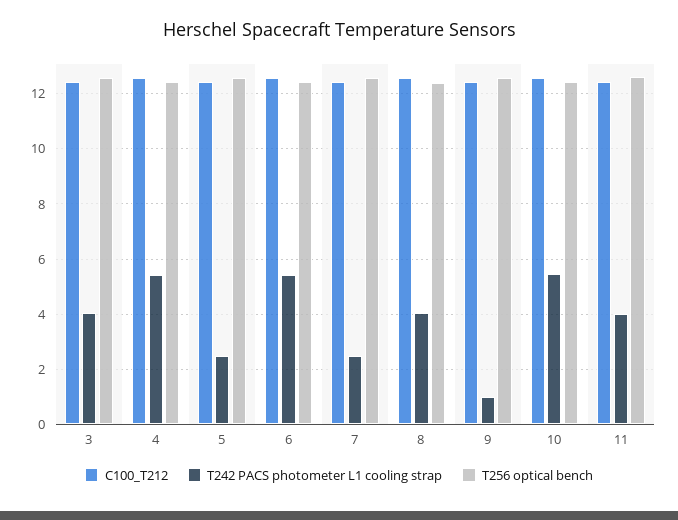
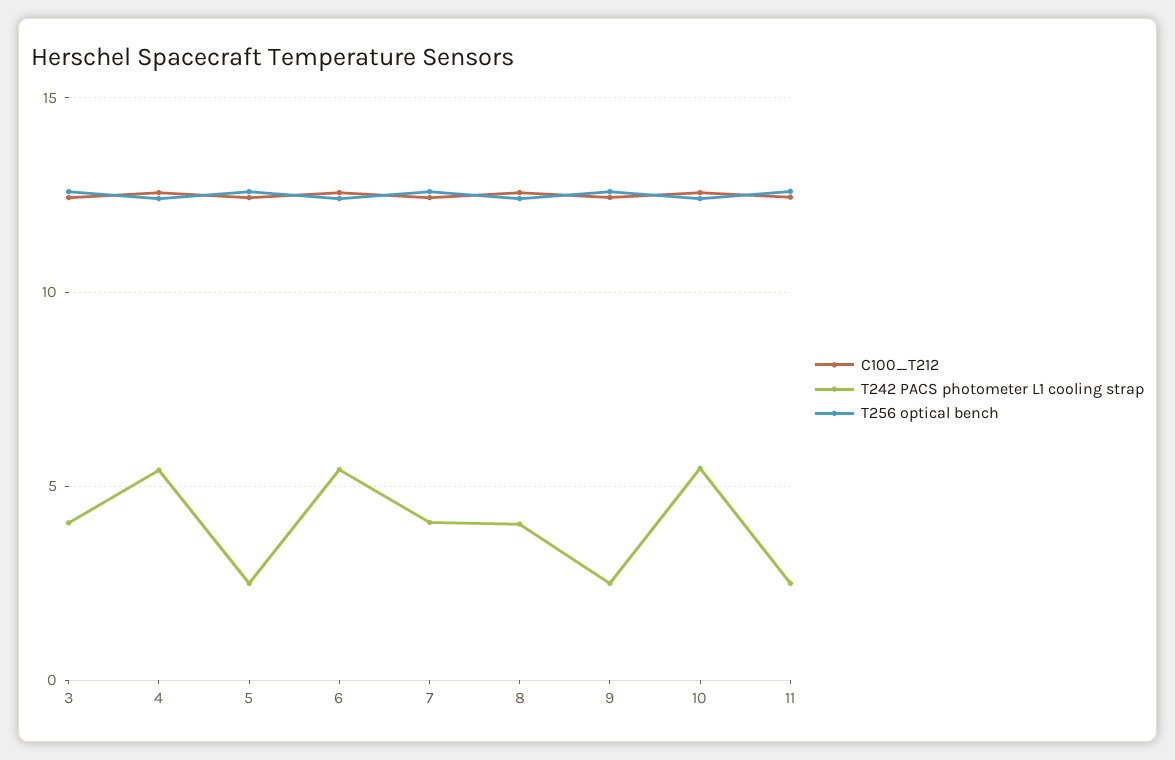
T242 PACS photometer L1 cooling strap, 7: 2.5 -> 4
T242 PACS photometer L1 cooling strap, 9: 1 -> 2.5
T242 PACS photometer L1 cooling strap, 11: 4 -> 2.5

